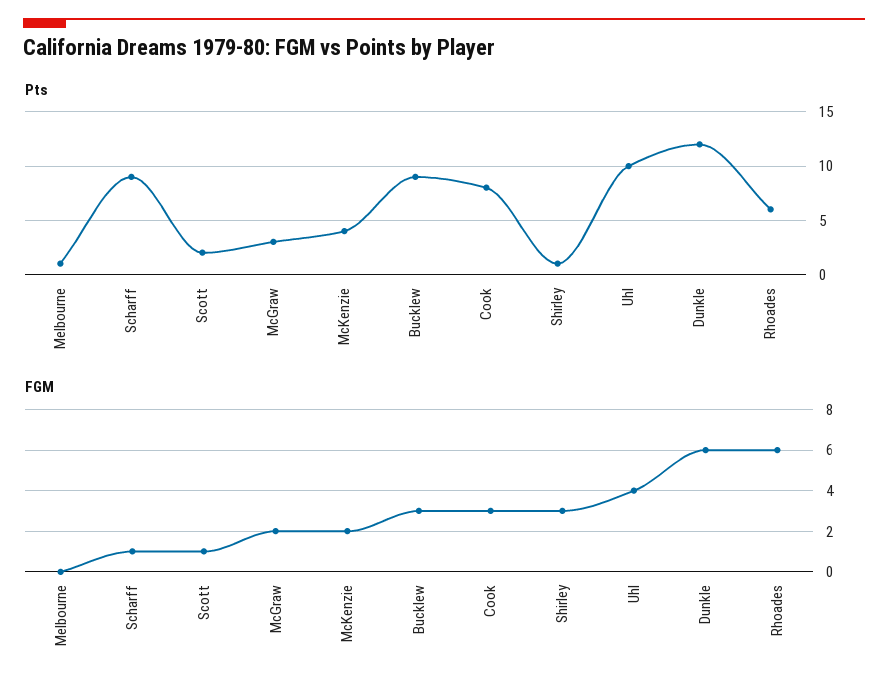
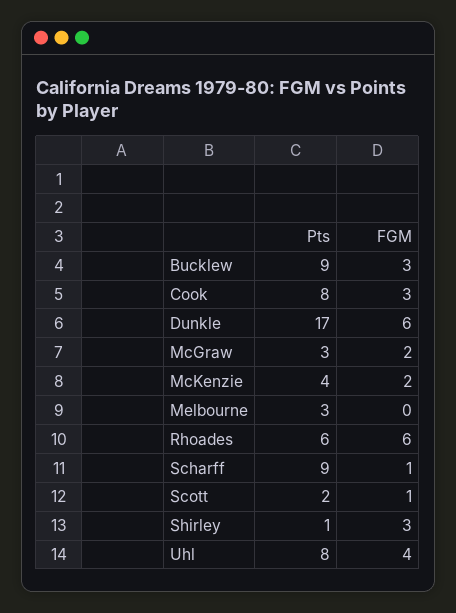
Pts, Melbourne: 1 -> 3
Pts, Uhl: 10 -> 8
Pts, Dunkle: 12 -> 17

